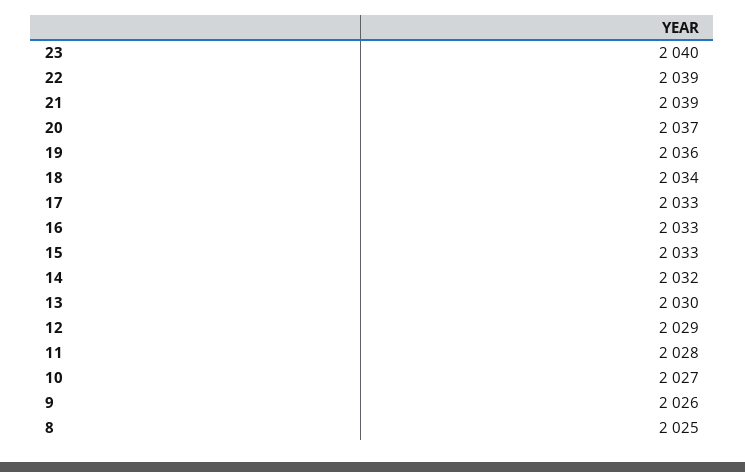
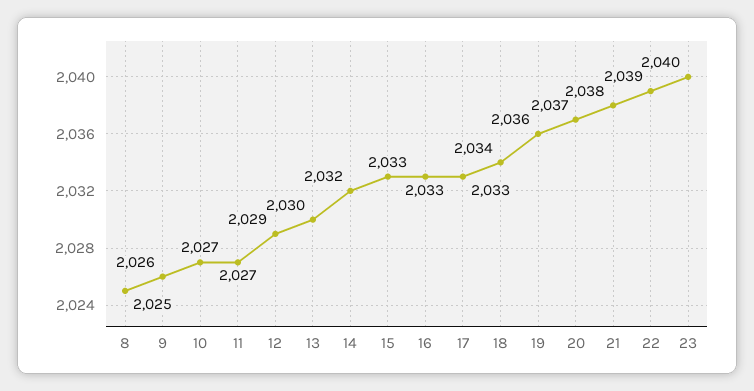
21: 2039 -> 2038
11: 2028 -> 2027

